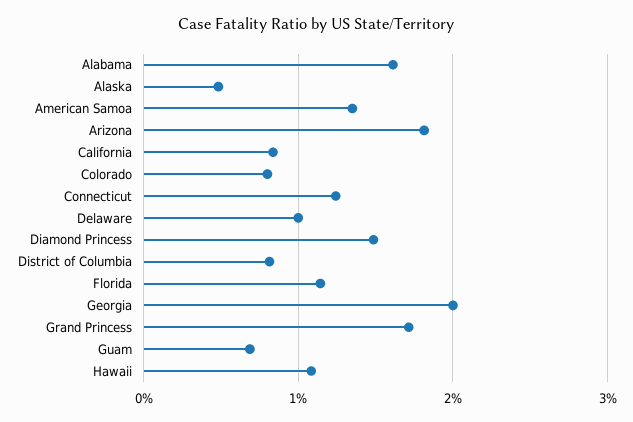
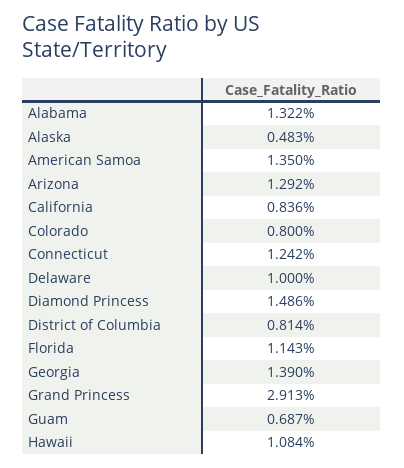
Alabama: 1.6 -> 1.322
Arizona: 1.8 -> 1.292
Georgia: 2 -> 1.39
Grand Princess: 1.7 -> 2.913

